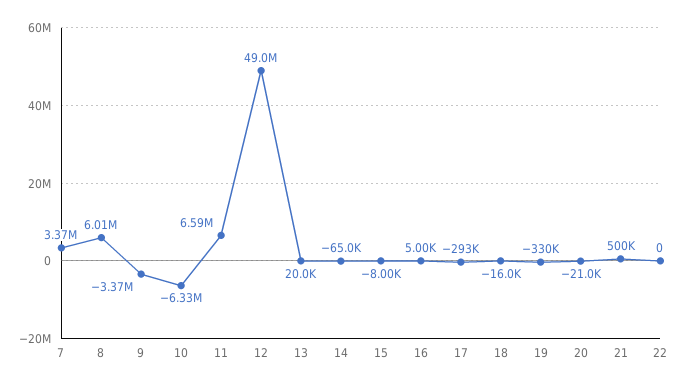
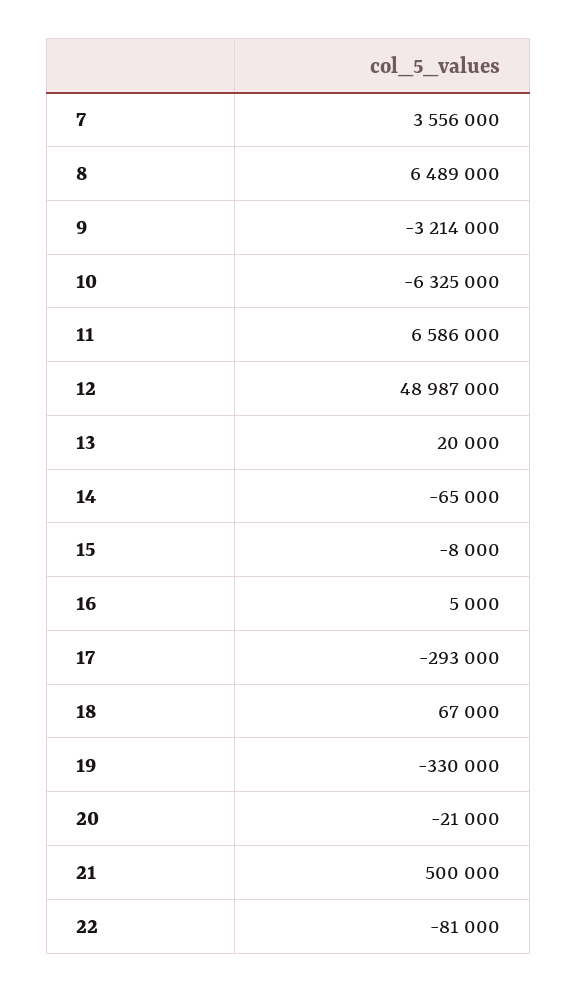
7: 3370000 -> 3556000
8: 6010000 -> 6489000
9: -3370000 -> -3214000
18: -16000 -> 67000
22: 0 -> -81000

